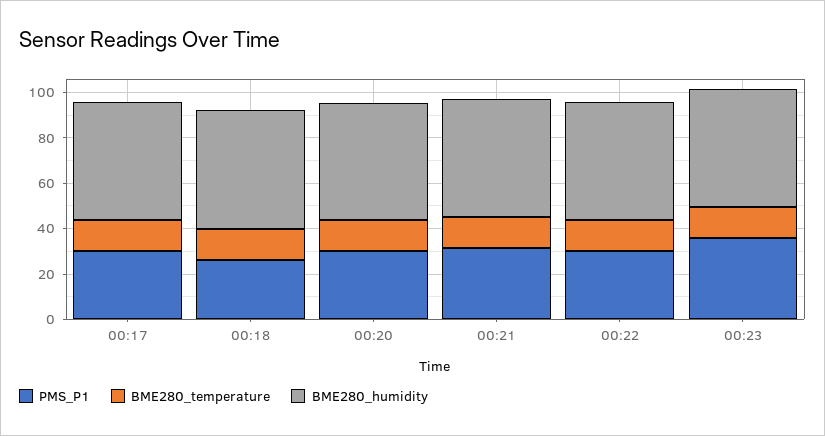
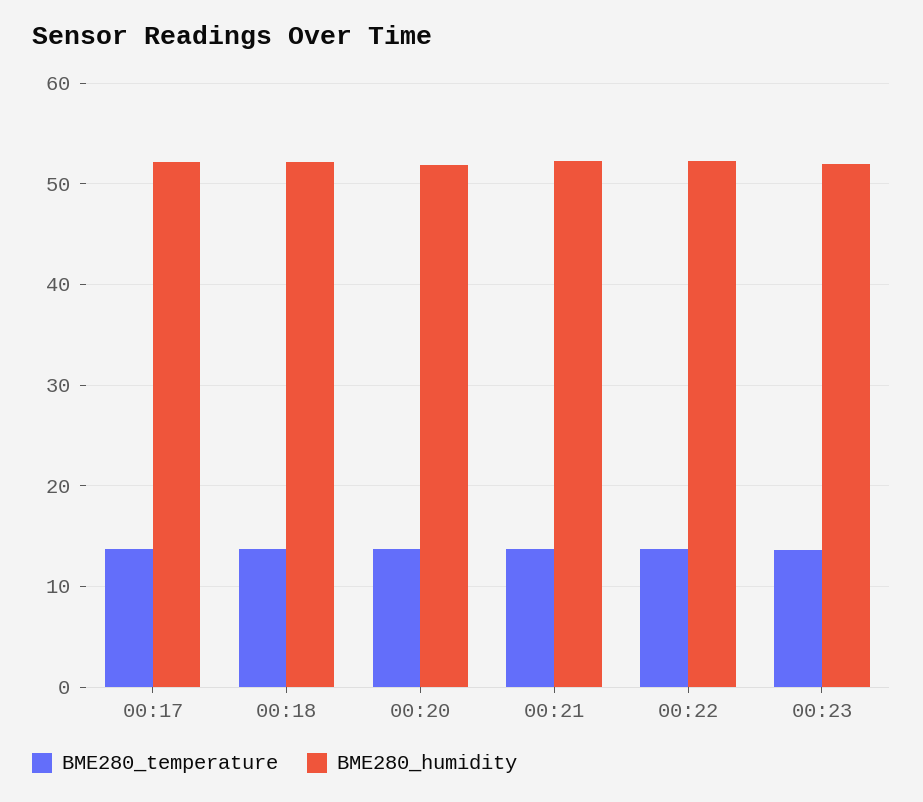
PMS_P1, 00:17: 30 -> none
PMS_P1, 00:18: 25 -> none
PMS_P1, 00:20: 30 -> none
PMS_P1, 00:21: 30 -> none
PMS_P1, 00:22: 30 -> none
PMS_P1, 00:23: 35 -> none

